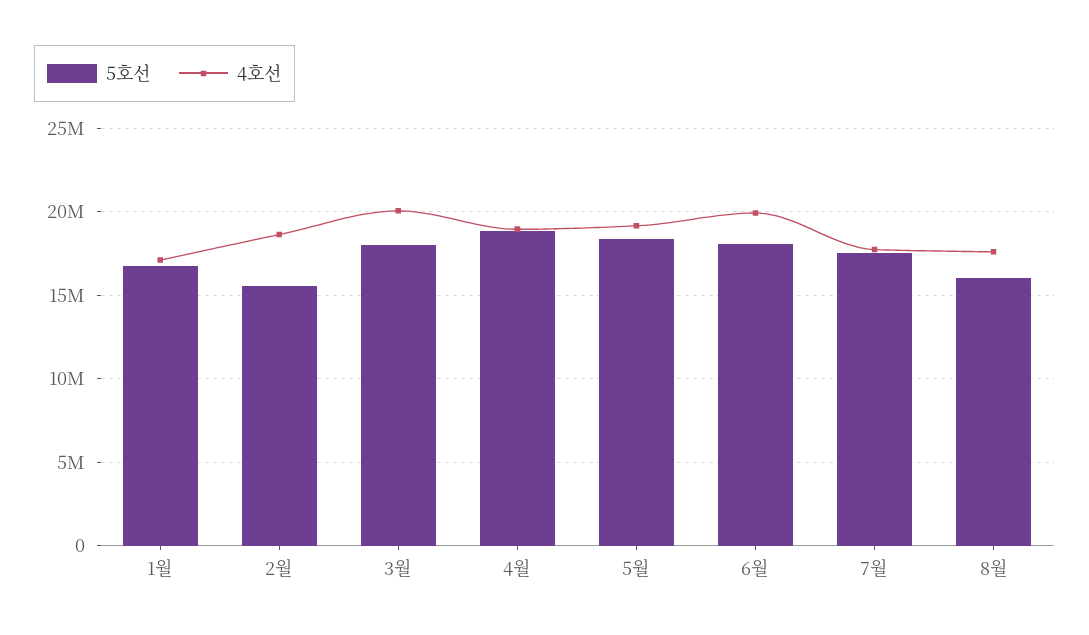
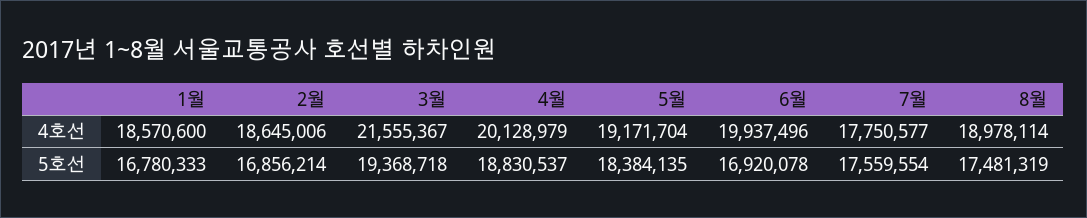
4호선, 1월: 17000000 -> 18570600
5호선, 2월: 15500000 -> 16856214
5호선, 3월: 18000000 -> 19368718
4호선, 3월: 20000000 -> 21555367
4호선, 4월: 19000000 -> 20128979
5호선, 6월: 18000000 -> 16920078
5호선, 8월: 16000000 -> 17481319
4호선, 8월: 17500000 -> 18978114

